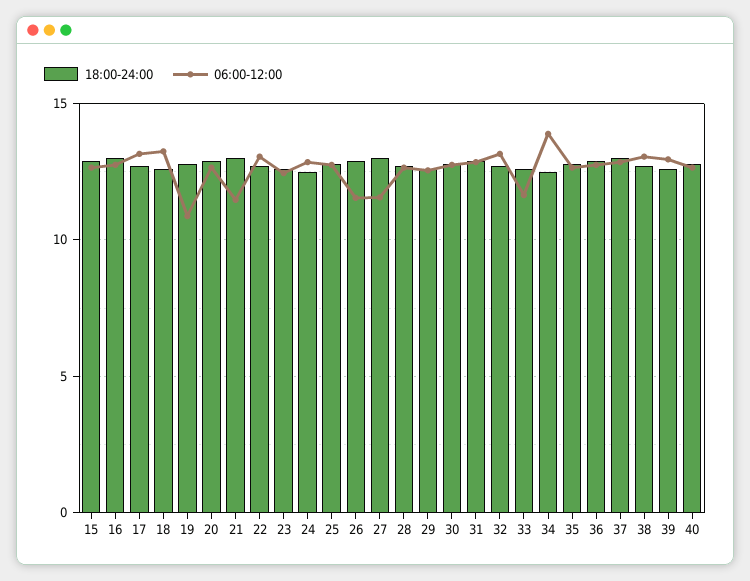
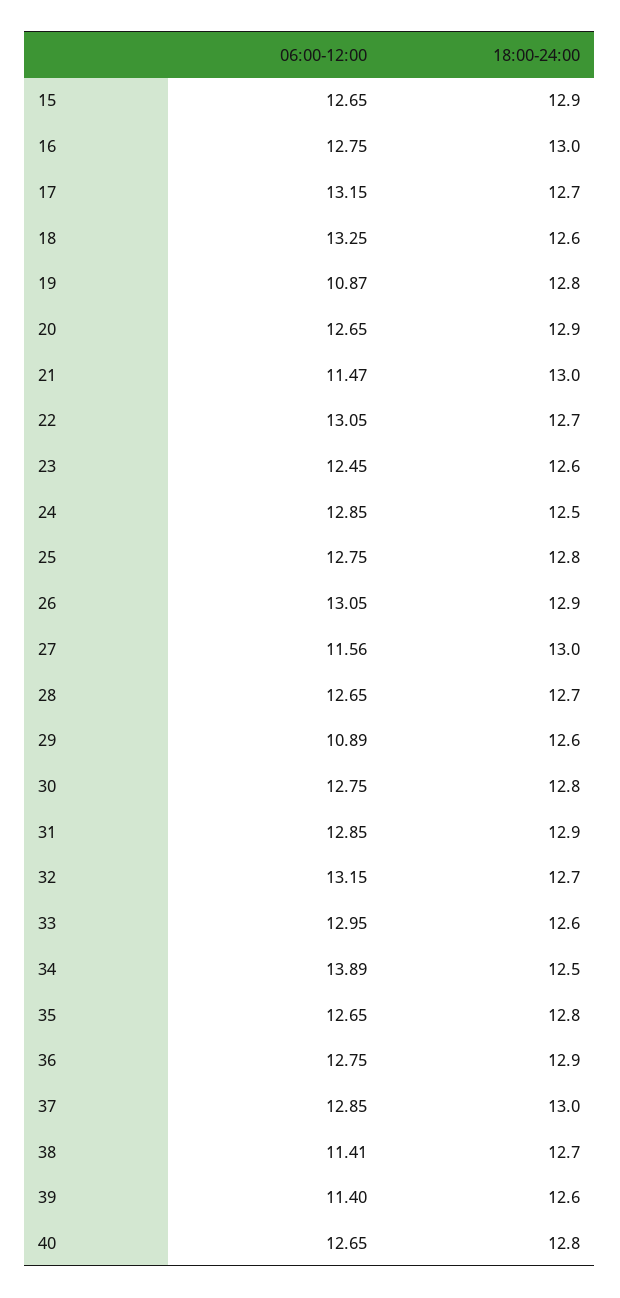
06:00-12:00, 26: 11.5 -> 13.05
06:00-12:00, 29: 12.5 -> 10.89
06:00-12:00, 33: 11.5 -> 12.95
06:00-12:00, 38: 13 -> 11.41
06:00-12:00, 39: 13 -> 11.4

